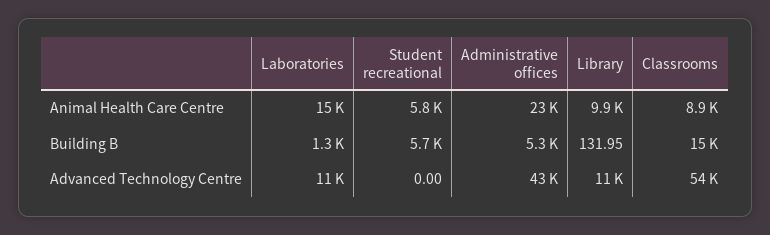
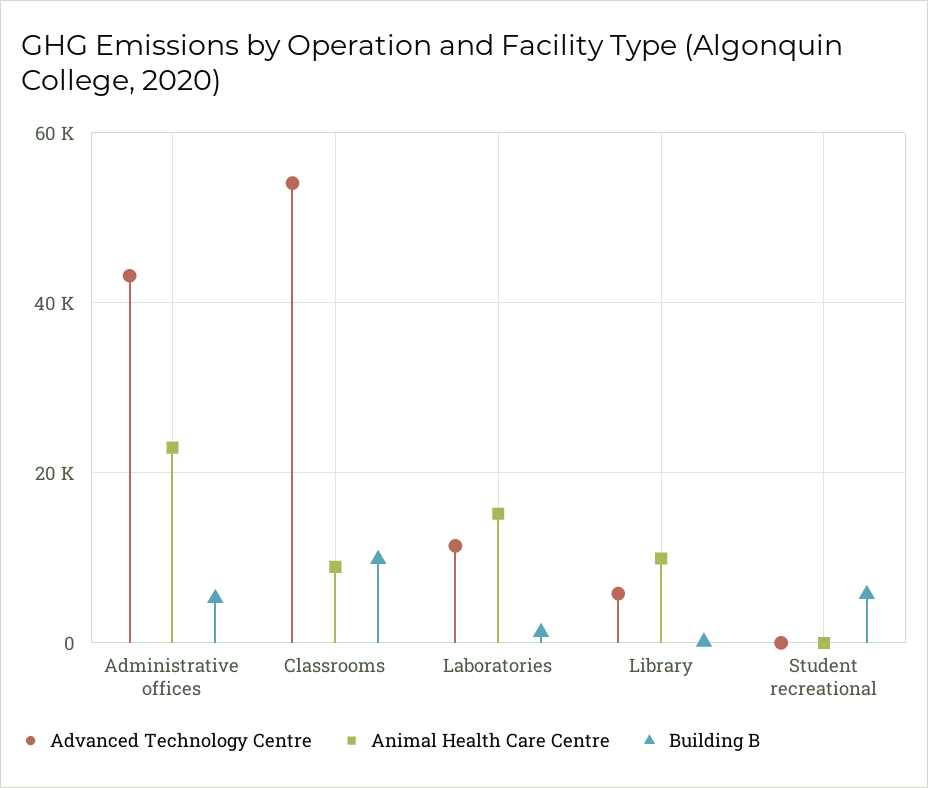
Animal Health Care Centre, Student recreational: 5800 -> 0
Building B, Classrooms: 15000 -> 10000
Advanced Technology Centre, Library: 11000 -> 6000

